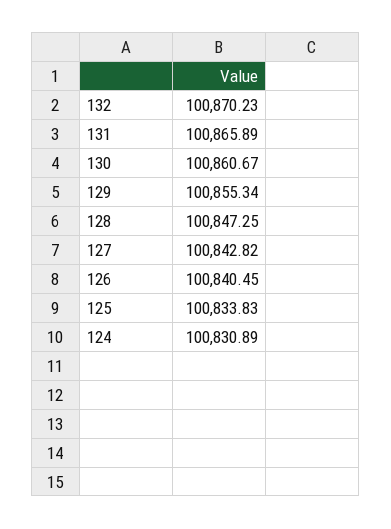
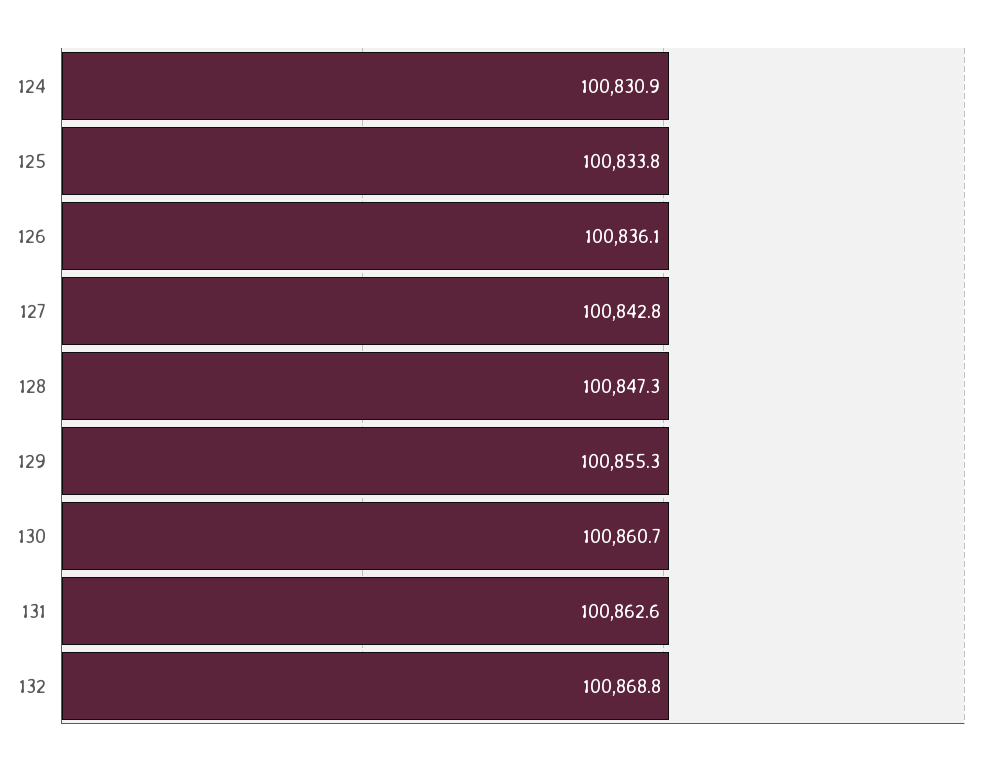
132: 100870.23 -> 100868.8
131: 100865.89 -> 100862.6
126: 100840.45 -> 100836.1

